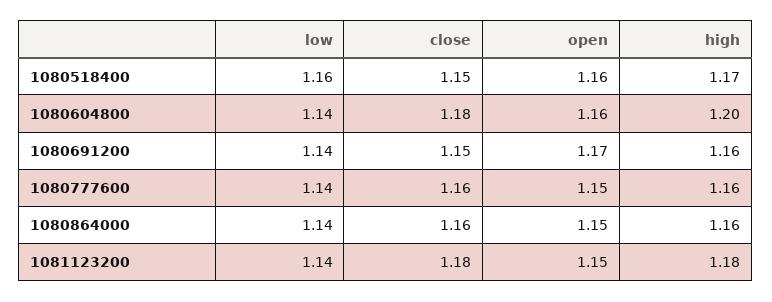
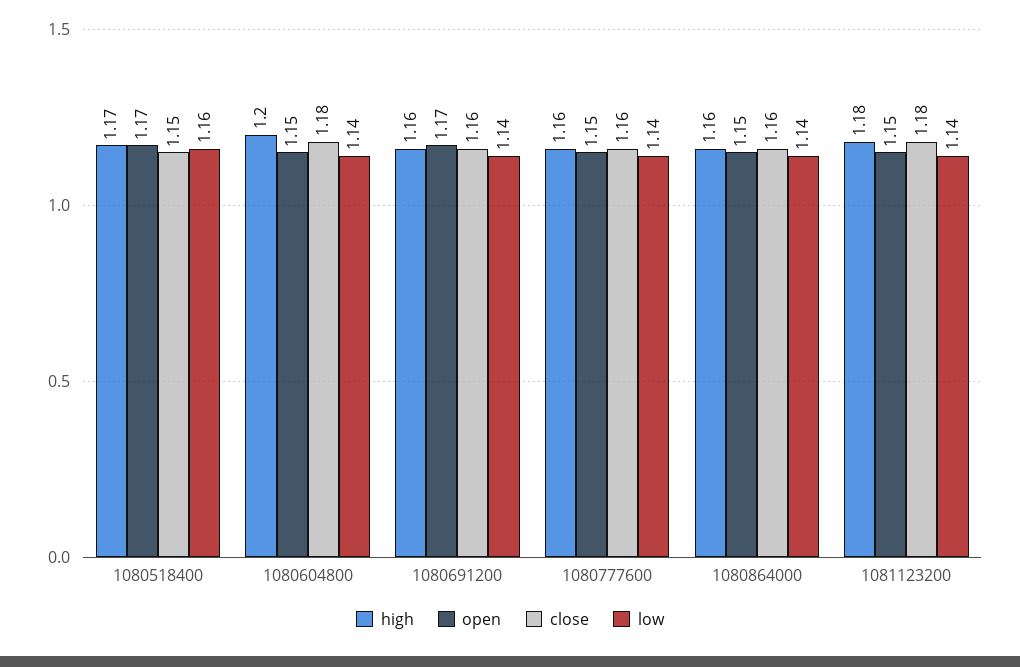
open, 1080518400: 1.16 -> 1.17
open, 1080604800: 1.16 -> 1.15
close, 1080691200: 1.15 -> 1.16

